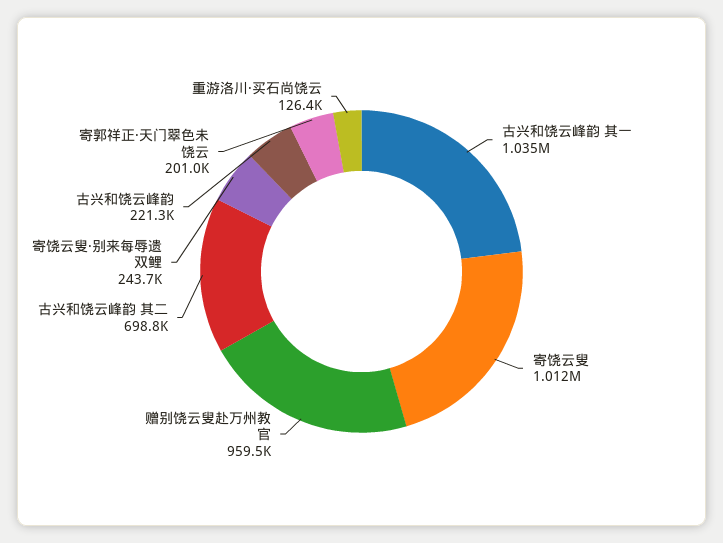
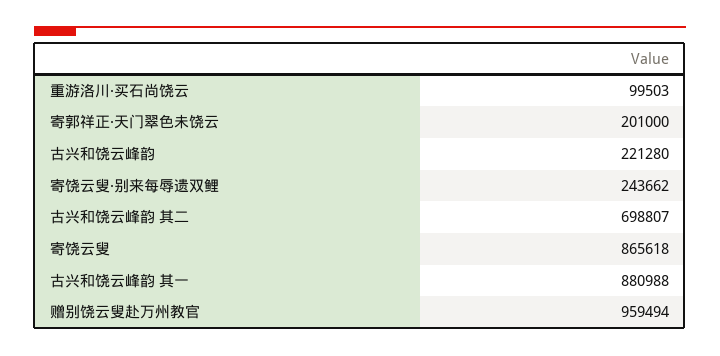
古兴和饶云峰韵 其一: 1035000 -> 880988
寄饶云叟: 1012000 -> 865618
重游洛川·买石尚饶云: 126400 -> 99503

